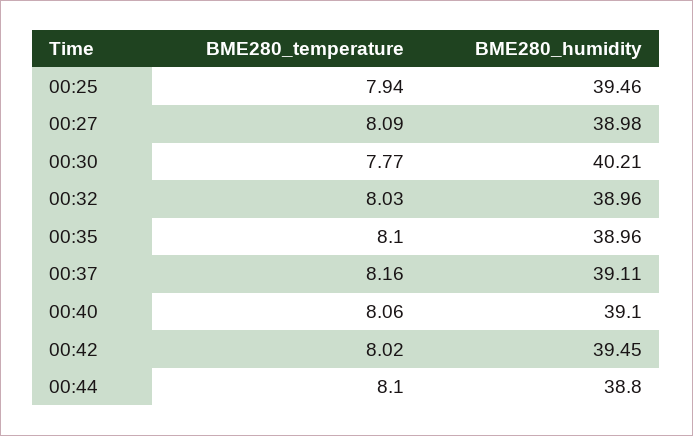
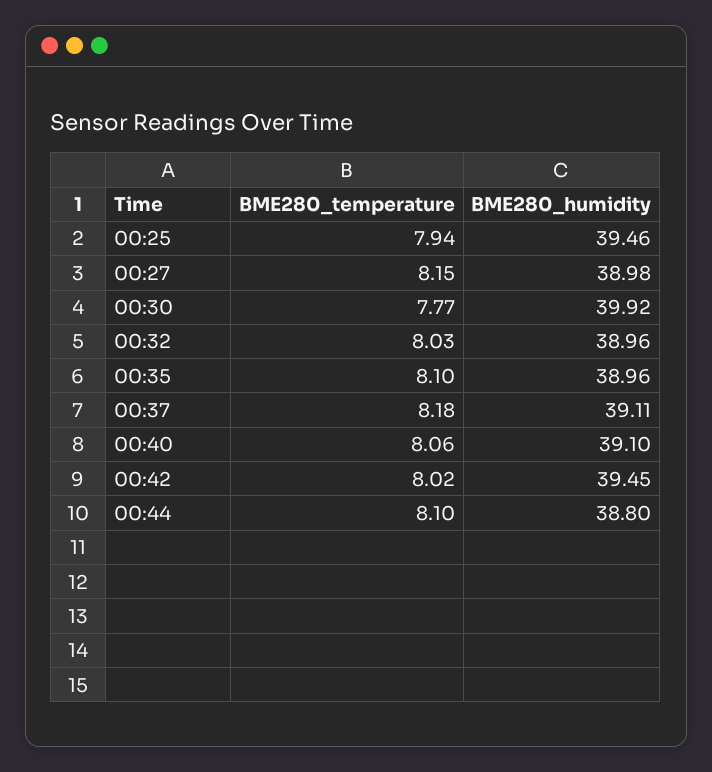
BME280_temperature, 00:27: 8.09 -> 8.15
BME280_humidity, 00:30: 40.21 -> 39.92
BME280_temperature, 00:37: 8.16 -> 8.18

